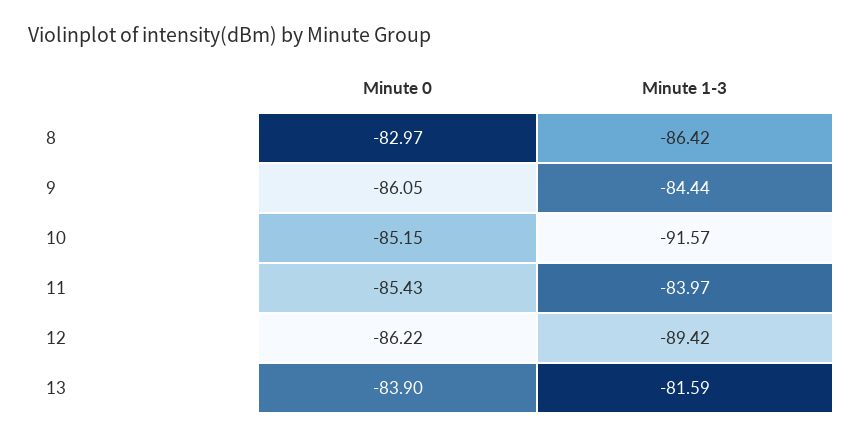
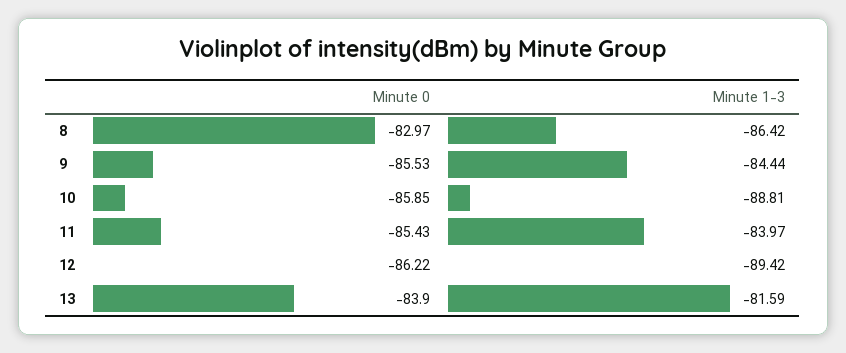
Minute 0, 9: -86.05 -> -85.53
Minute 0, 10: -85.15 -> -85.85
Minute 1-3, 10: -91.57 -> -88.81

